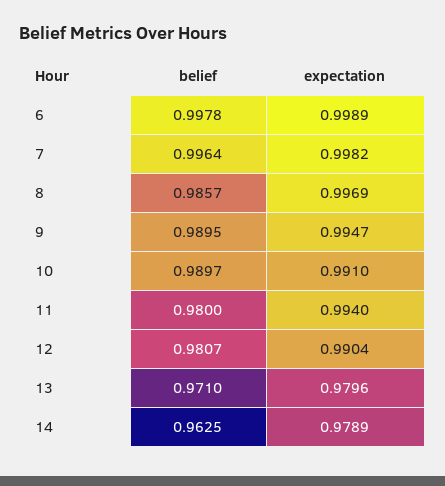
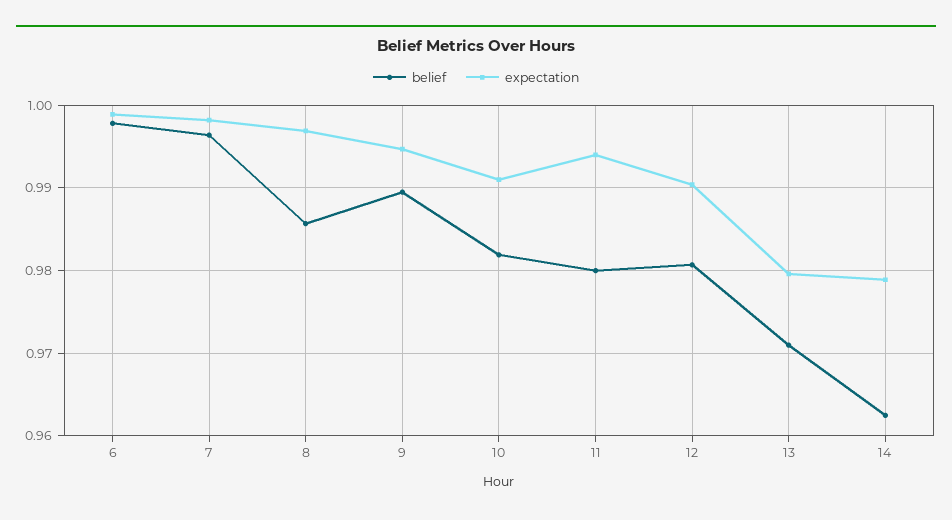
belief, 10: 0.9897 -> 0.982

